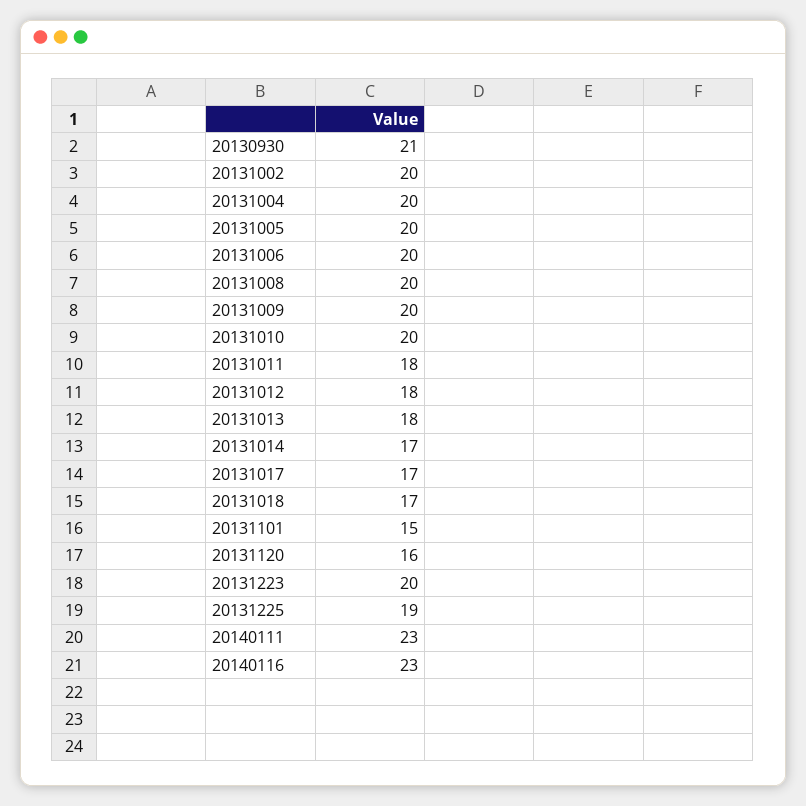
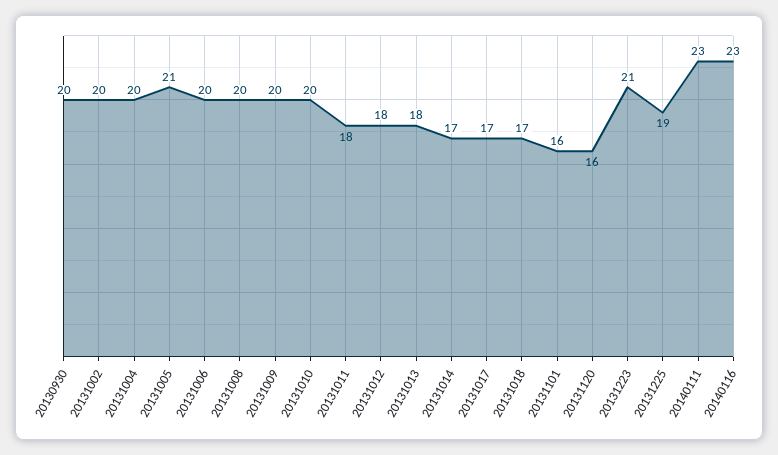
20130930: 21 -> 20
20131005: 20 -> 21
20131101: 15 -> 16
20131223: 20 -> 21

